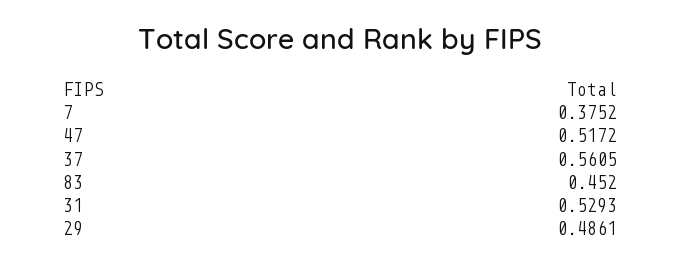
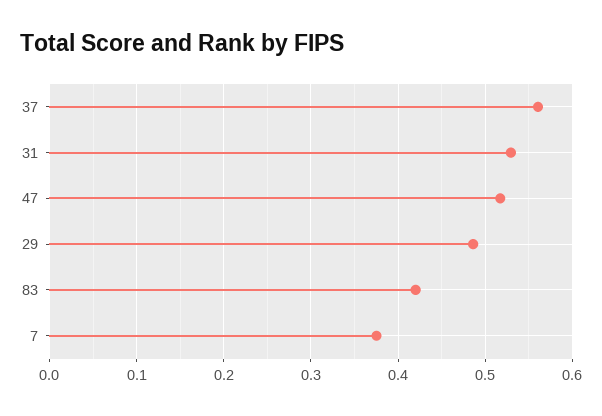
83: 0.452 -> 0.42

